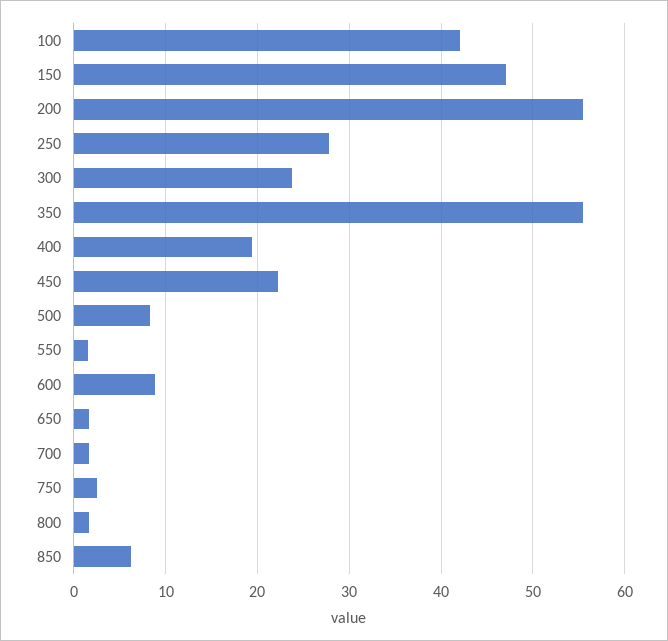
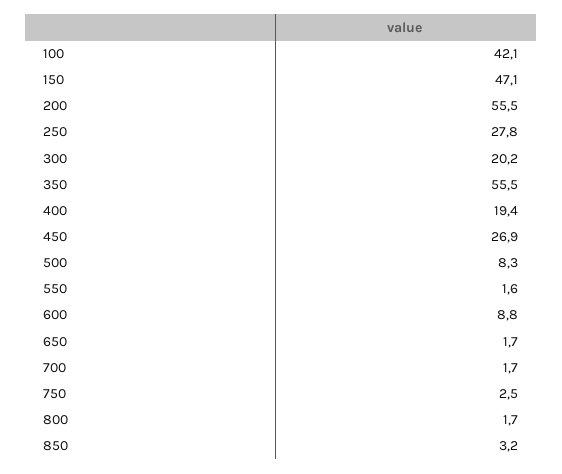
300: 24 -> 20.2
450: 22 -> 26.9
850: 6 -> 3.2

